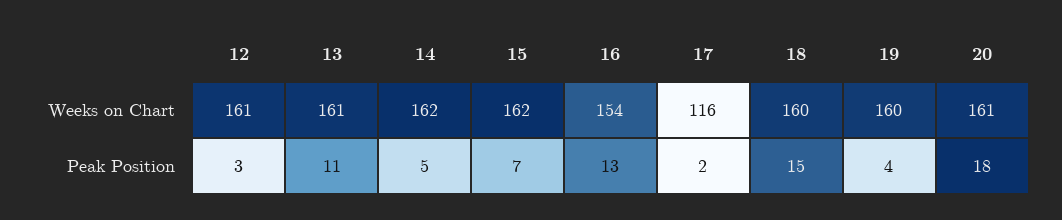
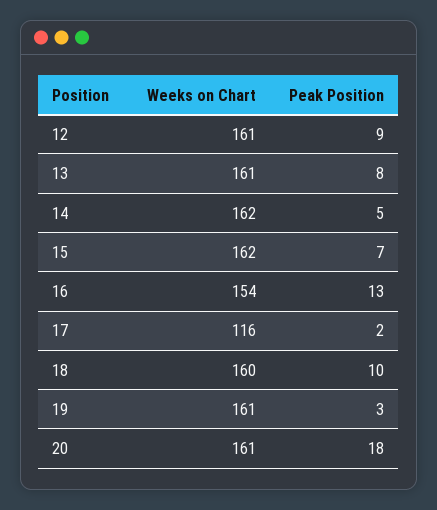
19, Weeks on Chart: 160 -> 161
12, Peak Position: 3 -> 9
13, Peak Position: 11 -> 8
18, Peak Position: 15 -> 10
19, Peak Position: 4 -> 3

